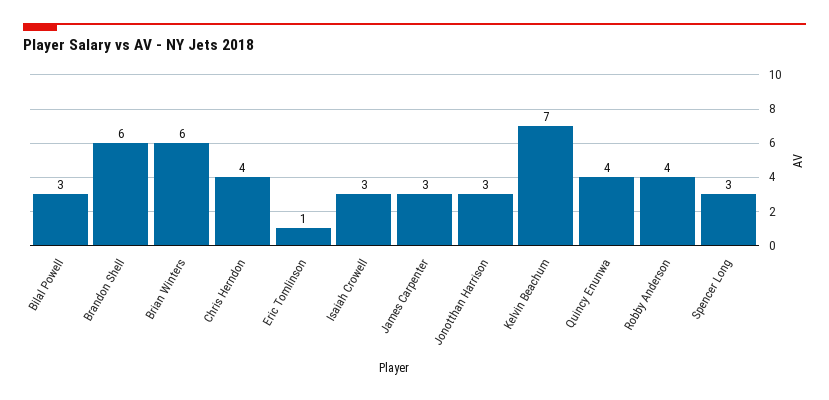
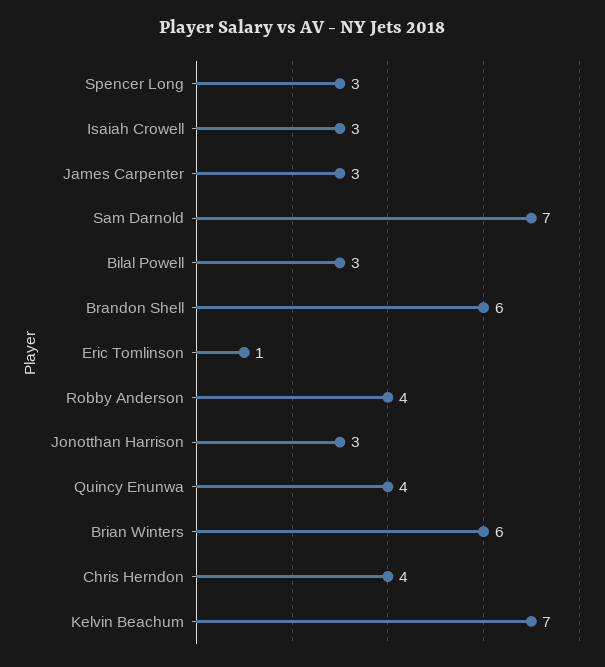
Sam Darnold: none -> 7

